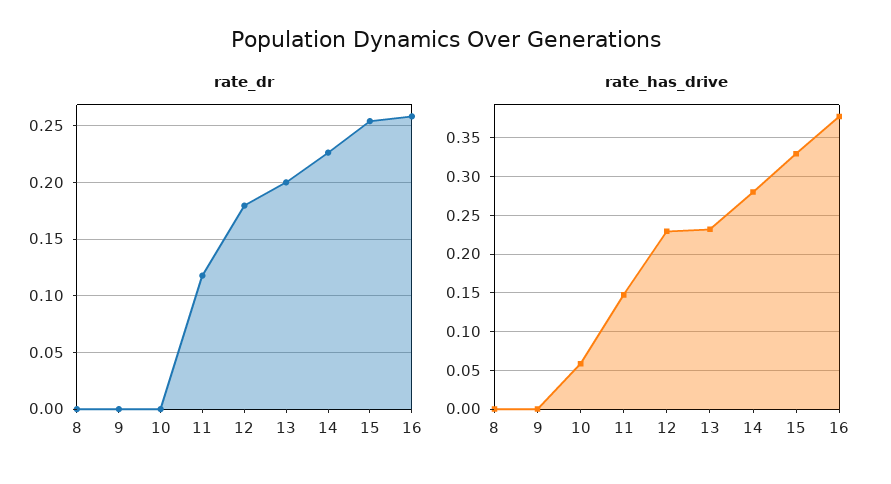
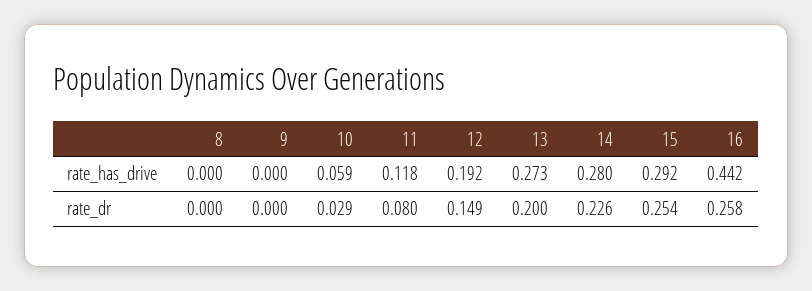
rate_dr, 10: 0 -> 0.029
rate_dr, 11: 0.12 -> 0.08
rate_dr, 12: 0.18 -> 0.149
rate_has_drive, 11: 0.15 -> 0.118
rate_has_drive, 12: 0.23 -> 0.192
rate_has_drive, 13: 0.23 -> 0.273
rate_has_drive, 15: 0.33 -> 0.292
rate_has_drive, 16: 0.38 -> 0.442

